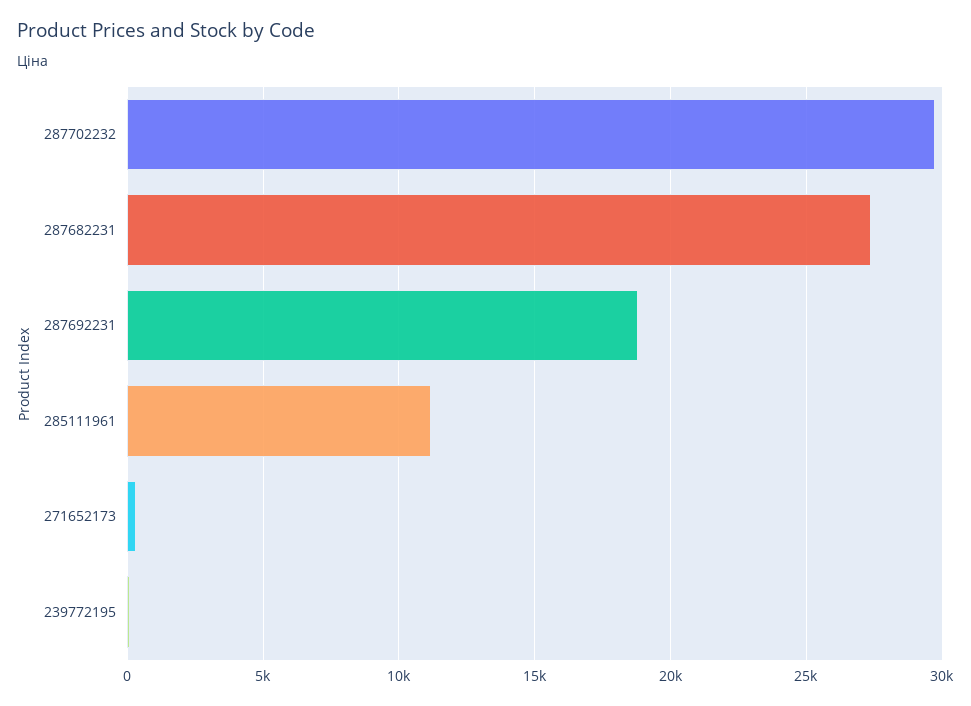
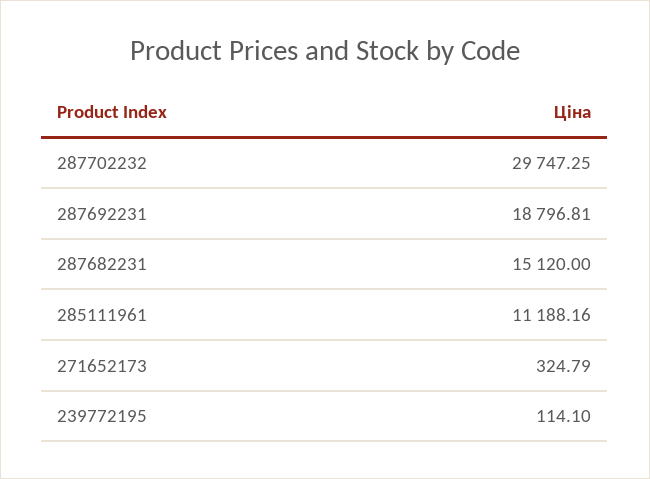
287682231: 27500 -> 15120

